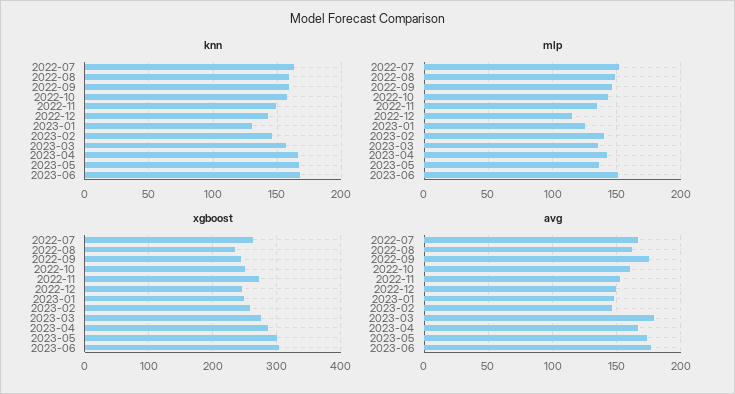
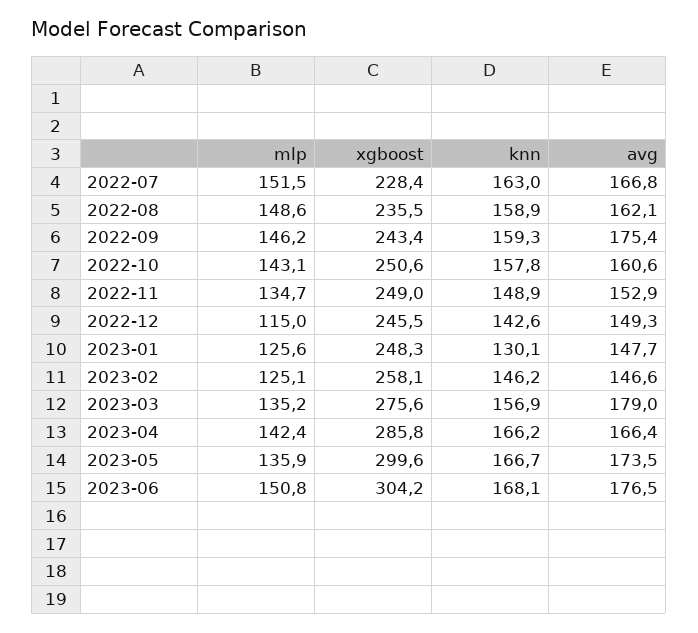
mlp, 2023-02: 140 -> 125.1
xgboost, 2022-07: 260 -> 228.4
xgboost, 2022-11: 270 -> 249

